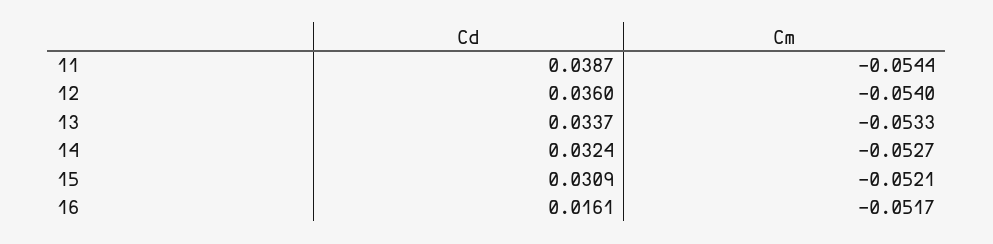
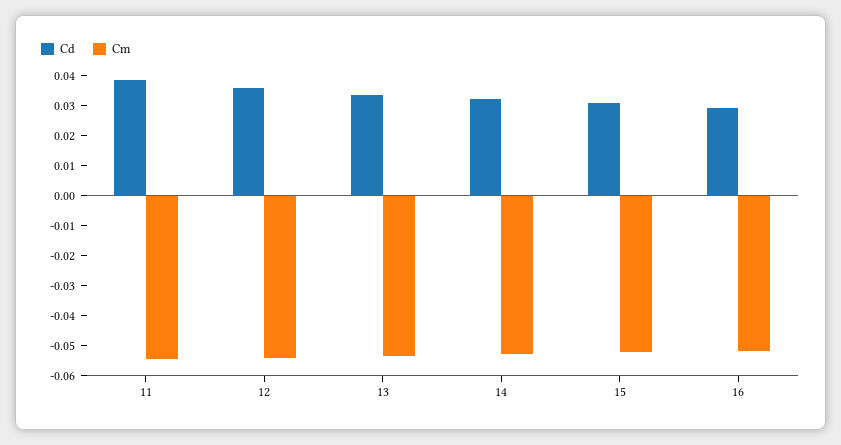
Cd, 16: 0.0161 -> 0.03

